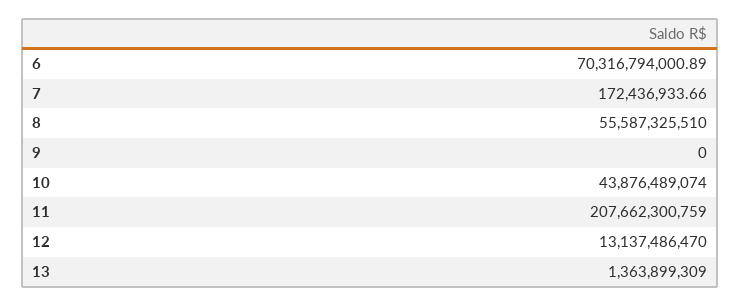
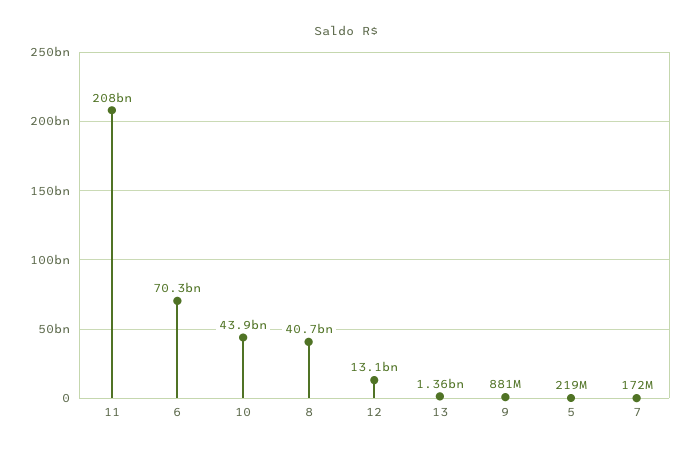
8: 55587325510 -> 40700000000
9: 0 -> 881000000
5: none -> 219000000

